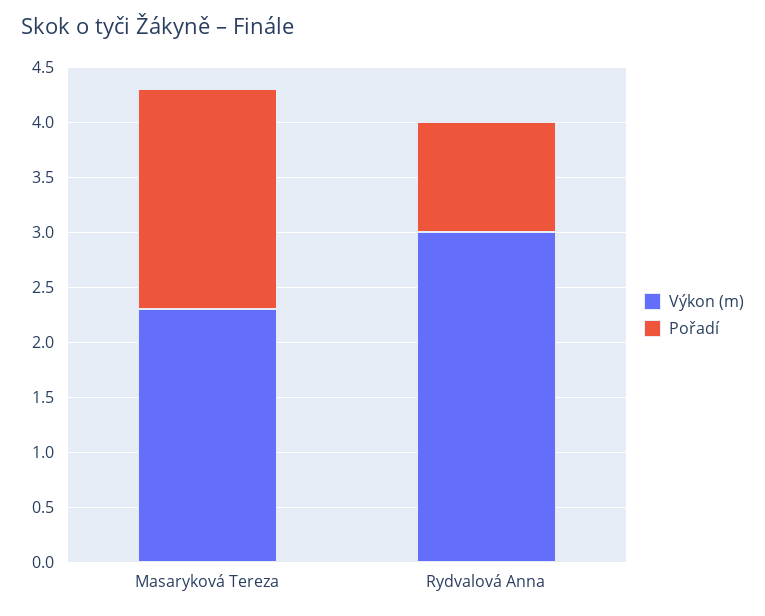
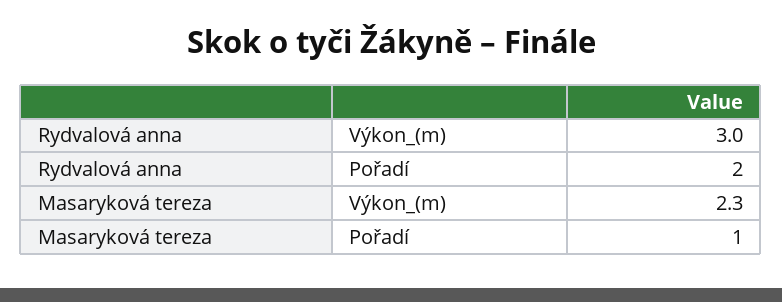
Pořadí, Masaryková Tereza: 2 -> 1
Pořadí, Rydvalová Anna: 1 -> 2

